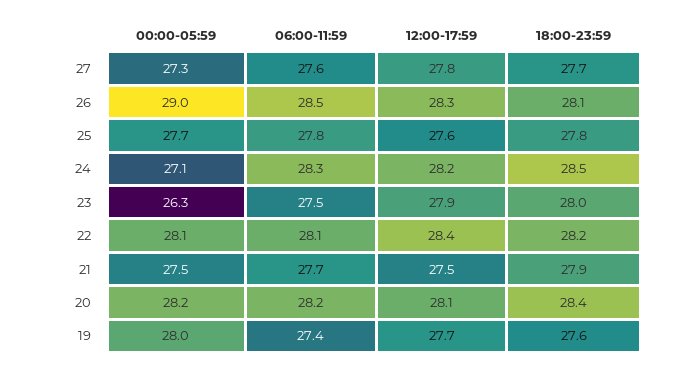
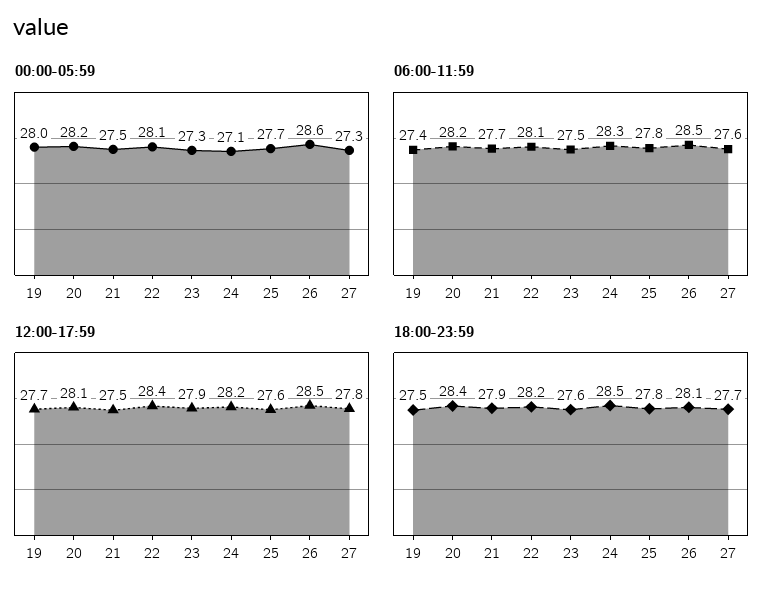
00:00-05:59, 26: 29 -> 28.6
12:00-17:59, 26: 28.3 -> 28.5
00:00-05:59, 23: 26.3 -> 27.3
18:00-23:59, 23: 28 -> 27.6
18:00-23:59, 19: 27.6 -> 27.5

